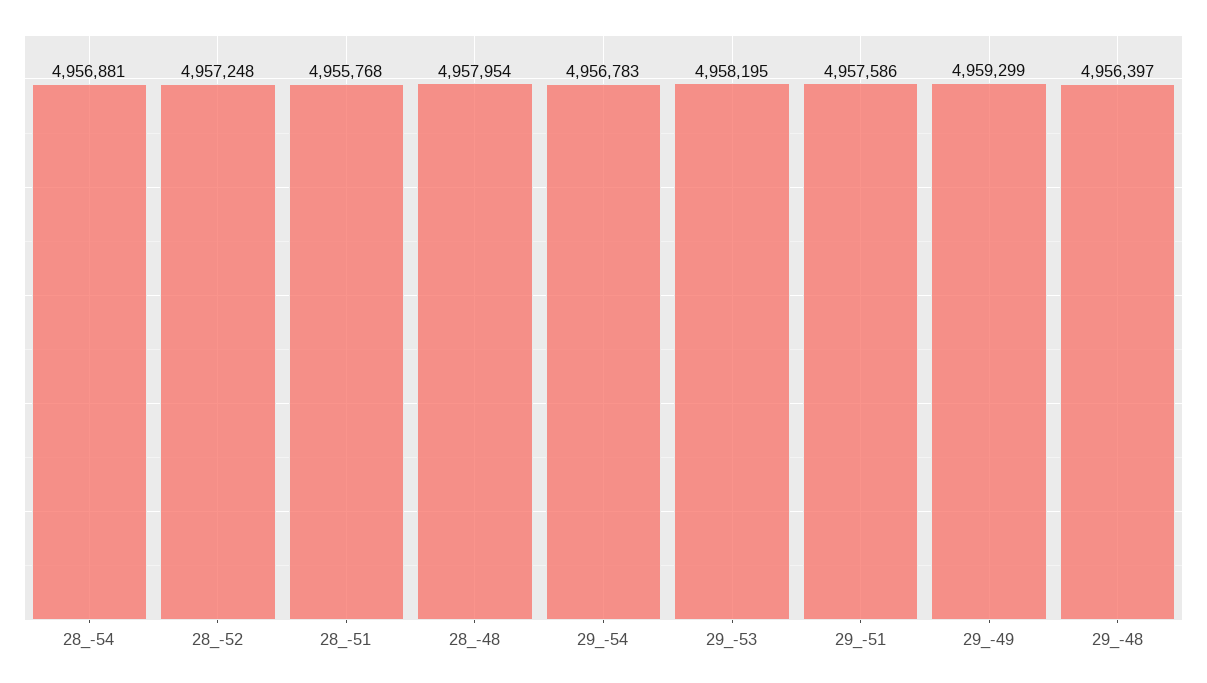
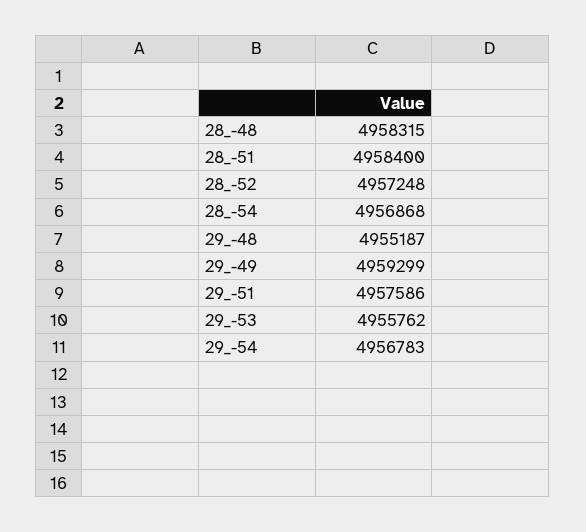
28_-54: 4956881 -> 4956868
28_-51: 4955768 -> 4958400
28_-48: 4957954 -> 4958315
29_-53: 4958195 -> 4955762
29_-48: 4956397 -> 4955187

